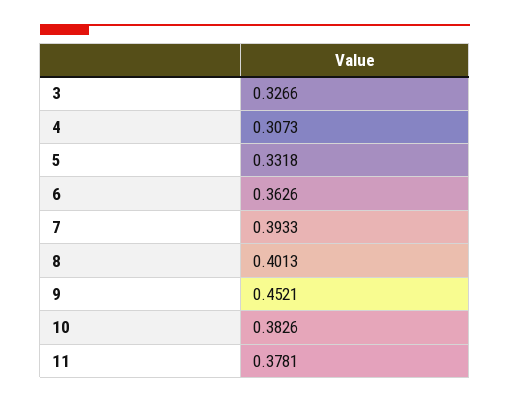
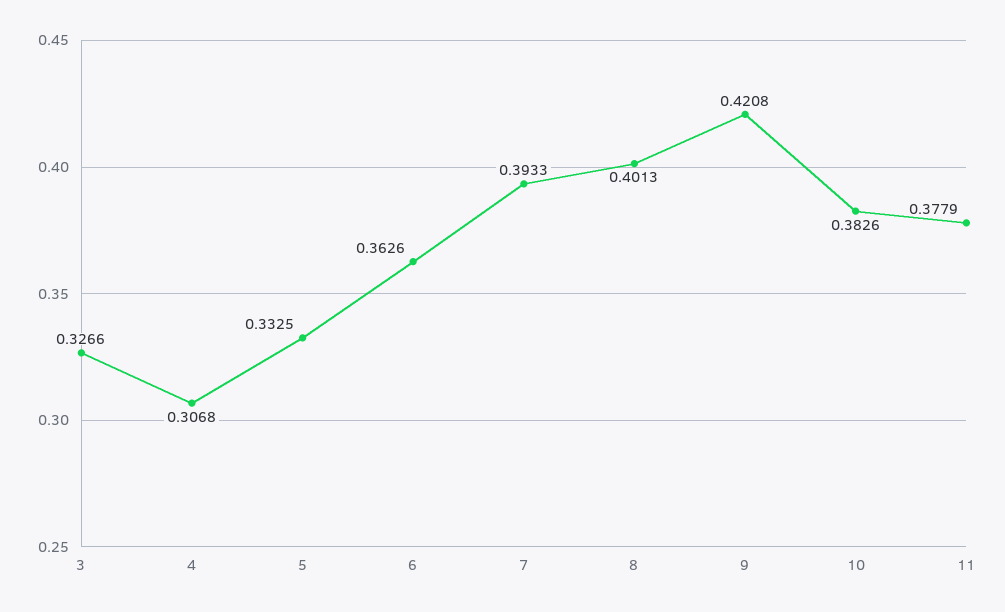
4: 0.3073 -> 0.3068
5: 0.3318 -> 0.3325
9: 0.4521 -> 0.4208
11: 0.3781 -> 0.3779

